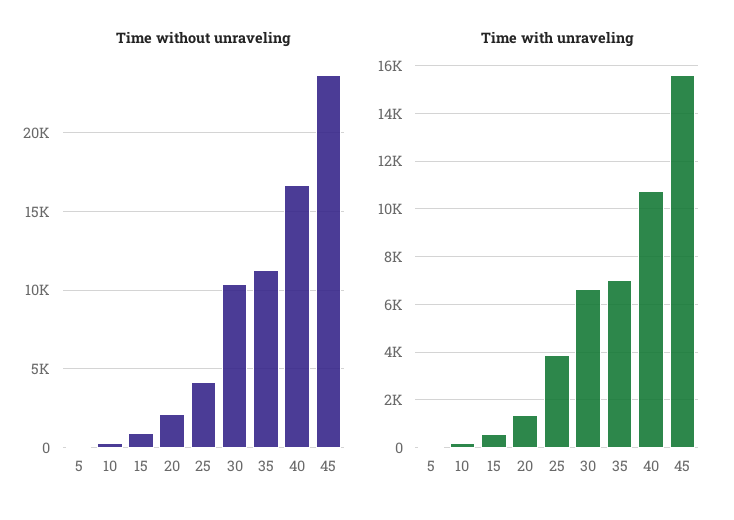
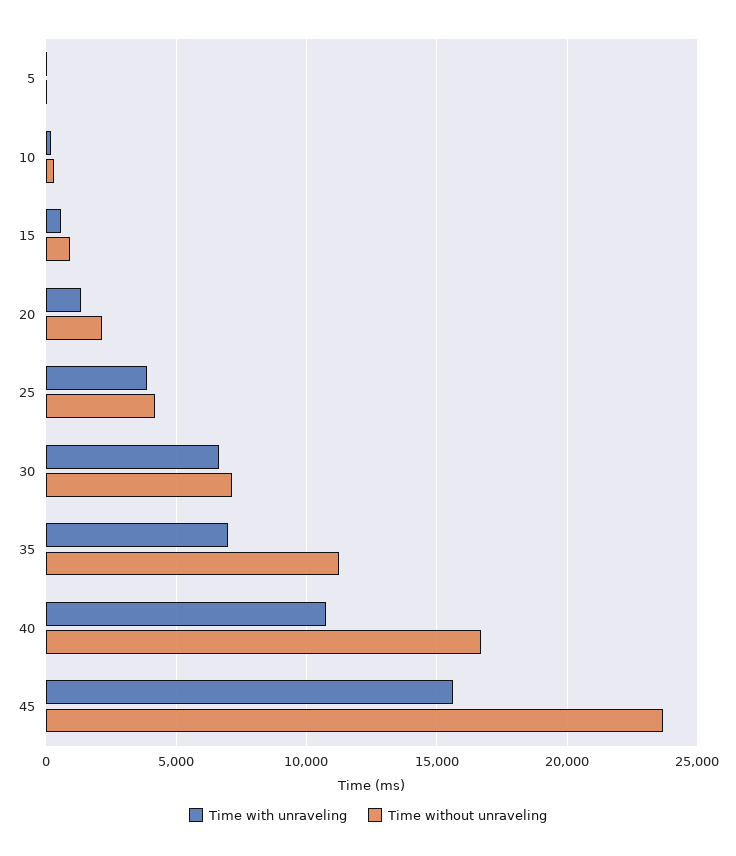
Time without unraveling, 30: 10500 -> 7000

